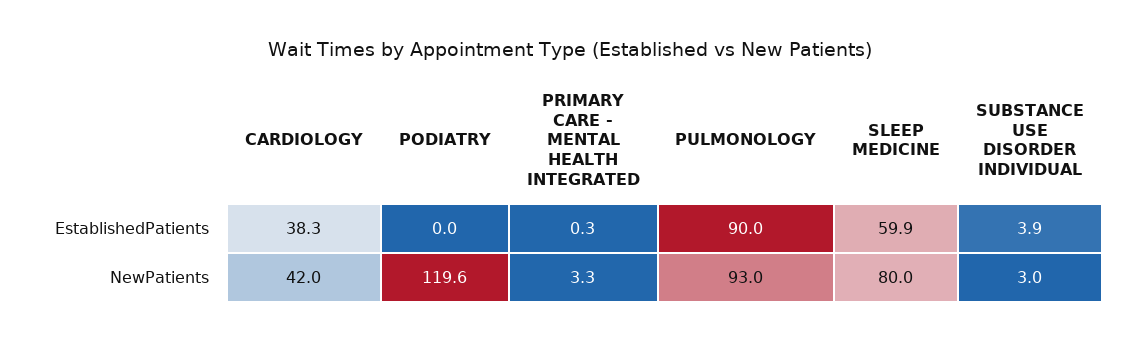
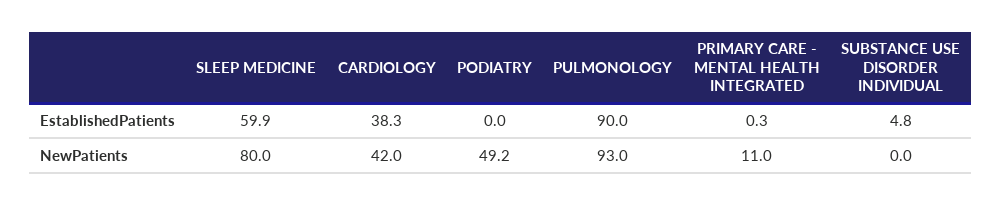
SUBSTANCE USE DISORDER INDIVIDUAL, EstablishedPatients: 3.9 -> 4.8
PODIATRY, NewPatients: 119.6 -> 49.2
PRIMARY CARE - MENTAL HEALTH INTEGRATED, NewPatients: 3.3 -> 11
SUBSTANCE USE DISORDER INDIVIDUAL, NewPatients: 3 -> 0

